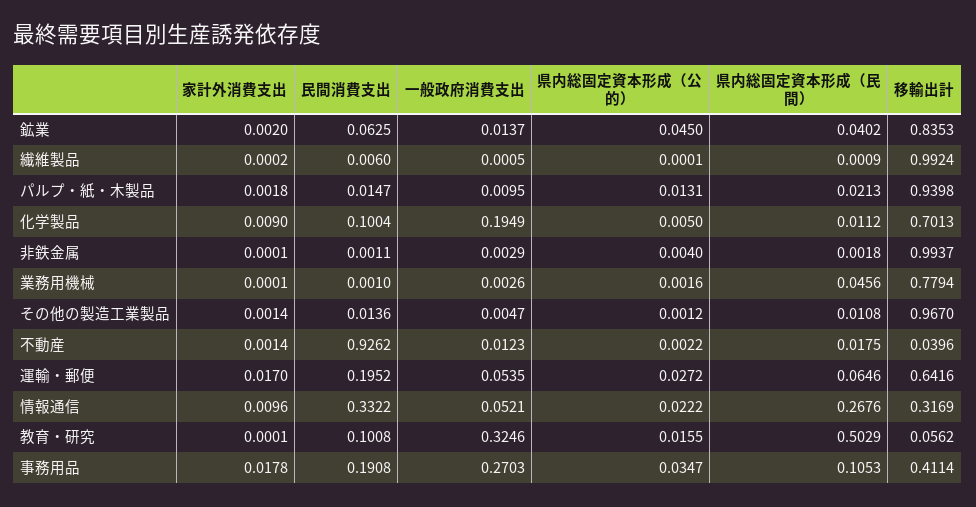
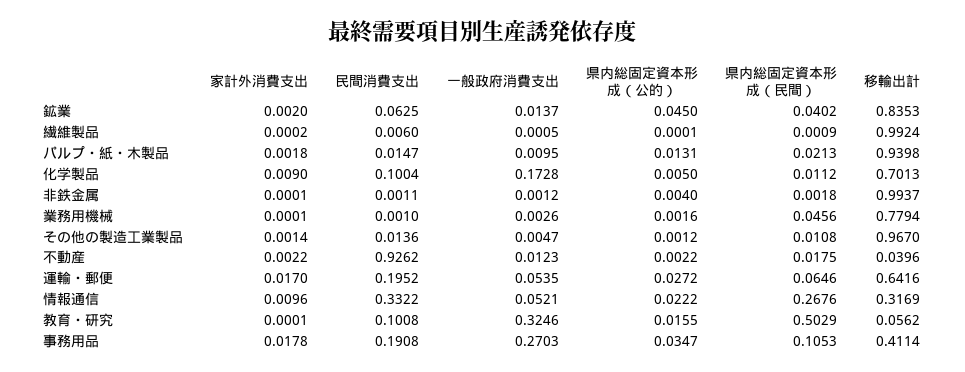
一般政府消費支出, 化学製品: 0.1949 -> 0.1728
一般政府消費支出, 非鉄金属: 0.0029 -> 0.0012
家計外消費支出, 不動産: 0.0014 -> 0.0022

